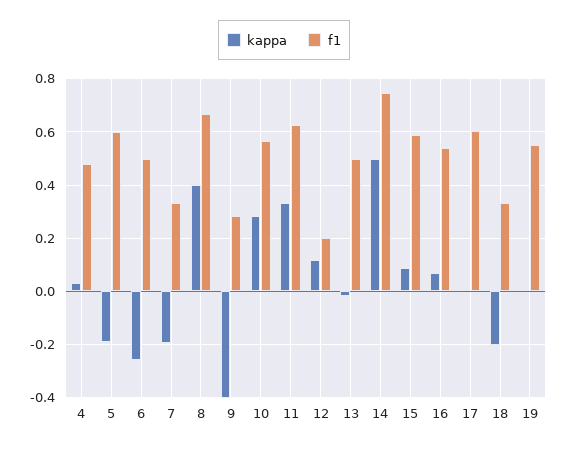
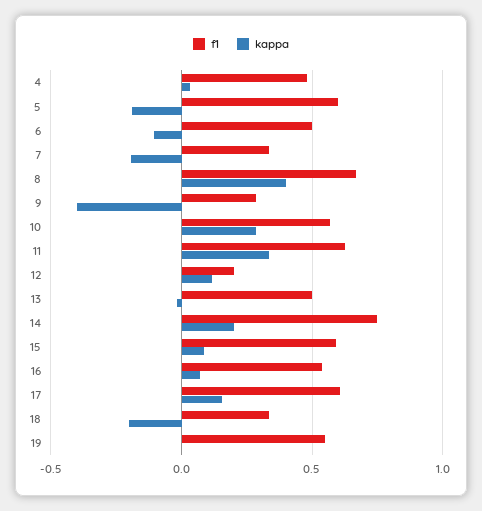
kappa, 6: -0.25 -> -0.1
kappa, 14: 0.5 -> 0.2
kappa, 17: 0 -> 0.15

